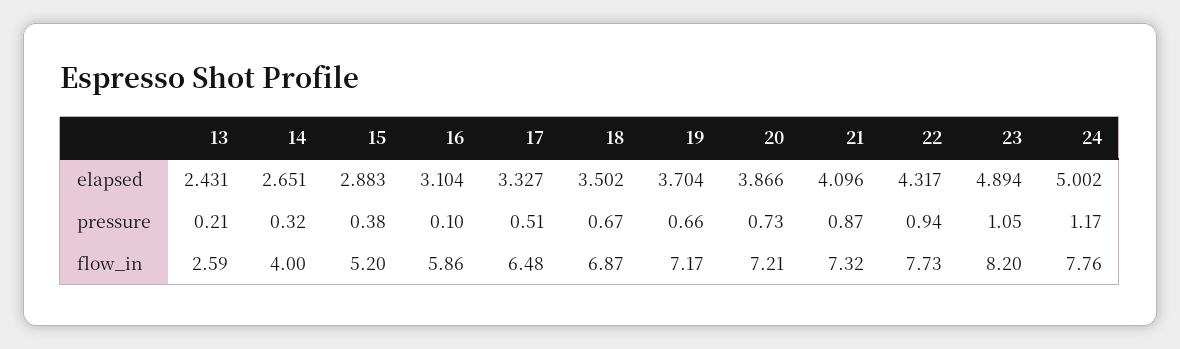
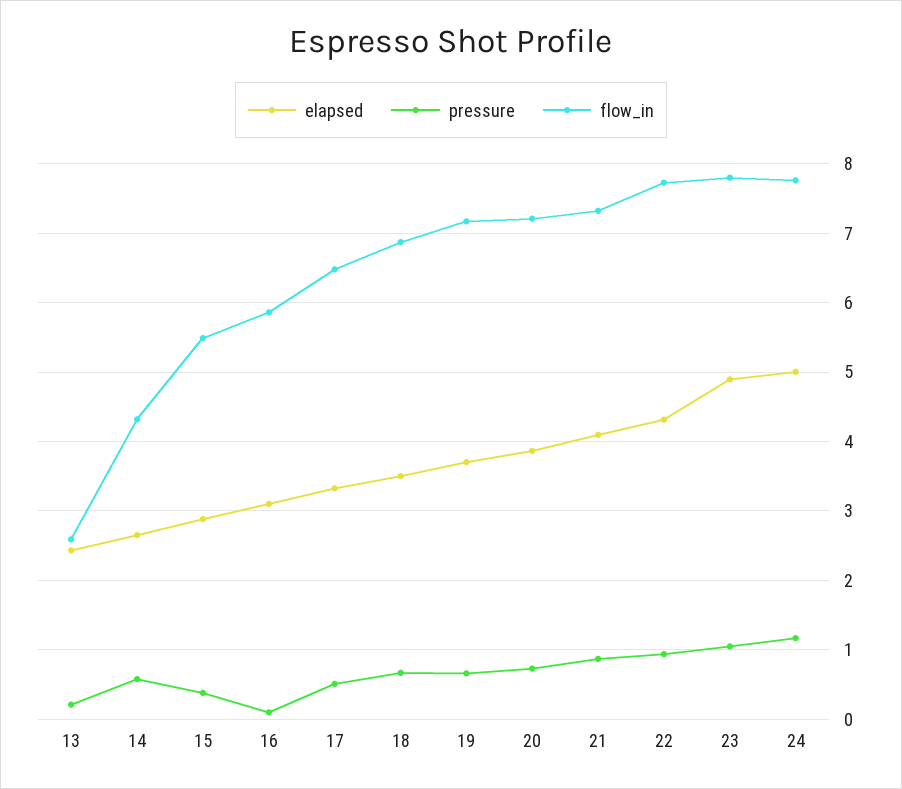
pressure, 14: 0.32 -> 0.6
flow_in, 14: 4 -> 4.3
flow_in, 15: 5.2 -> 5.5
flow_in, 23: 8.2 -> 7.8

